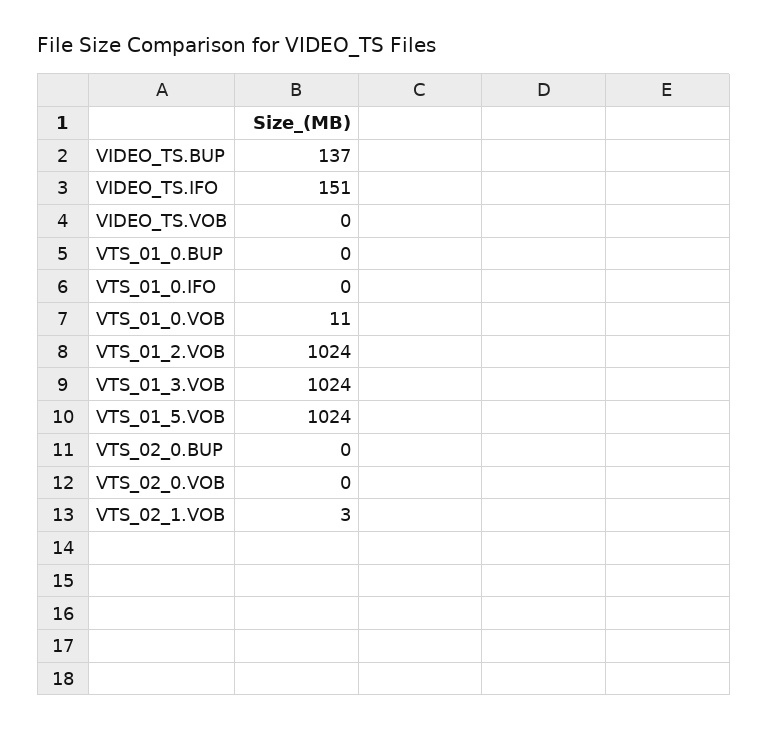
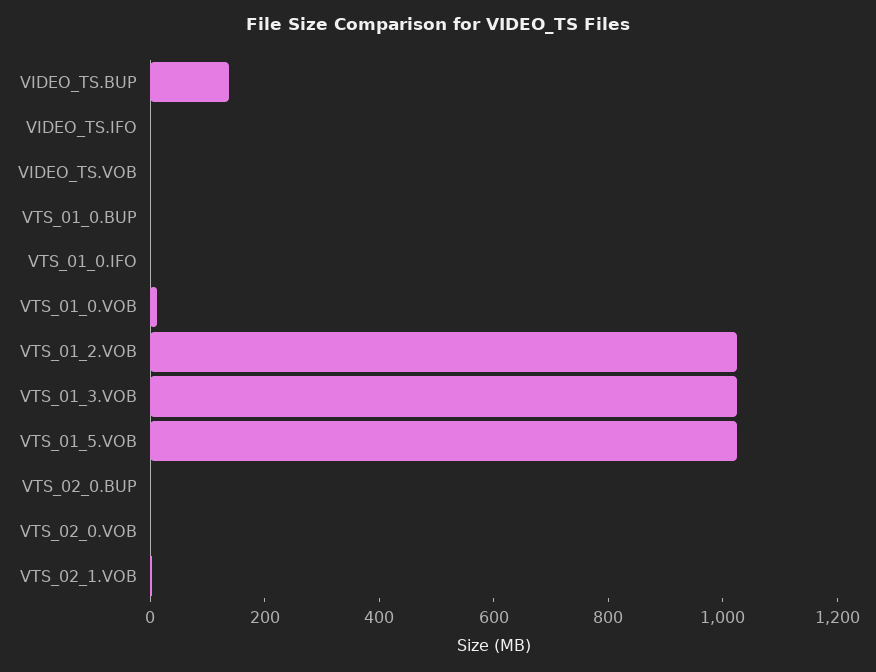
VIDEO_TS.IFO: 151 -> 0

